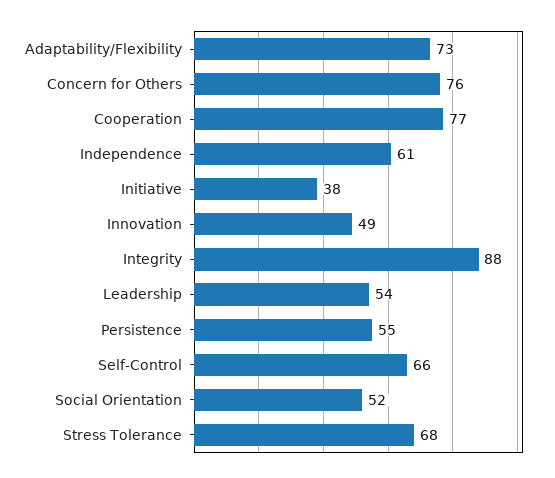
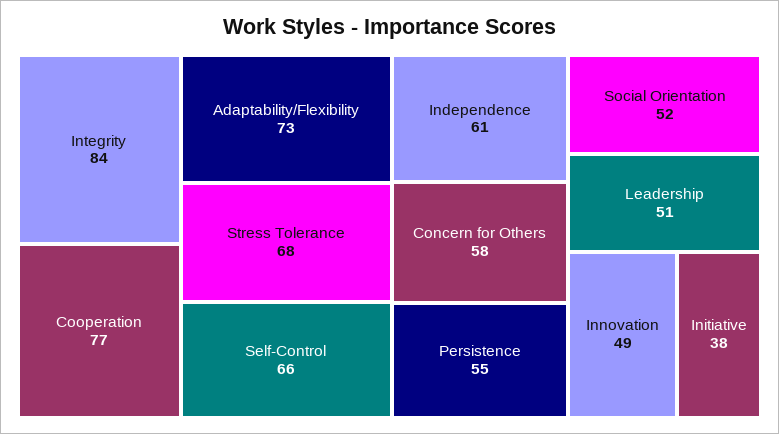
Concern for Others: 76 -> 58
Integrity: 88 -> 84
Leadership: 54 -> 51

